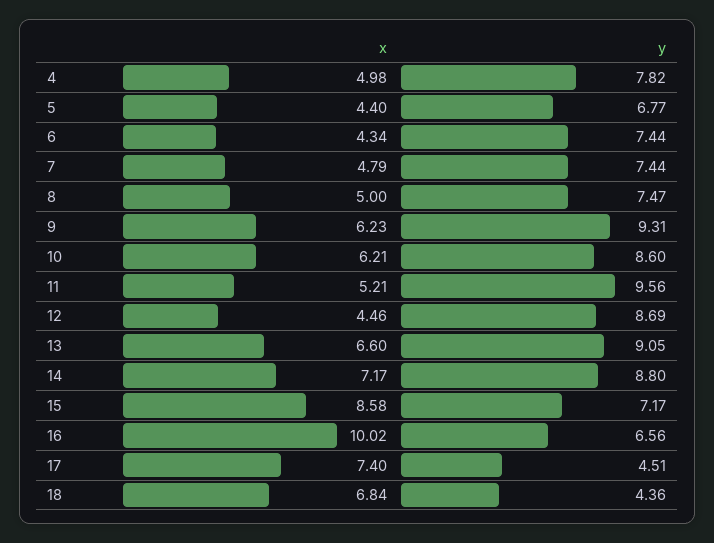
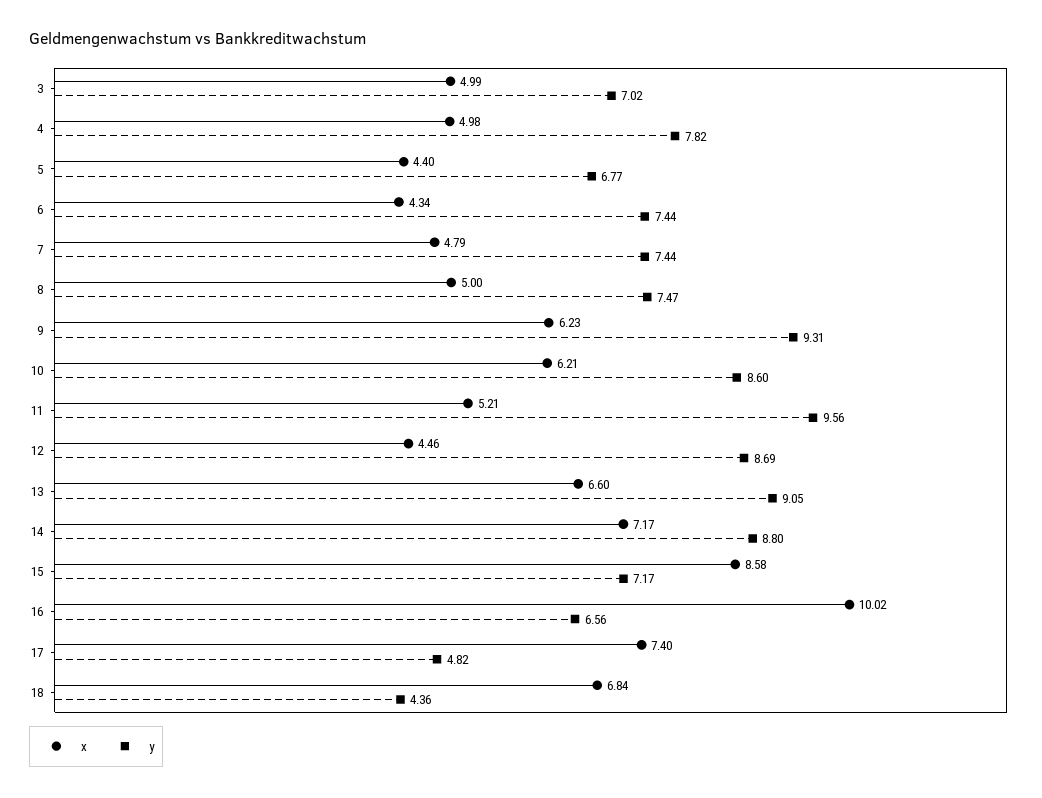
y, 17: 4.51 -> 4.82
x, 3: none -> 4.99
y, 3: none -> 7.02

